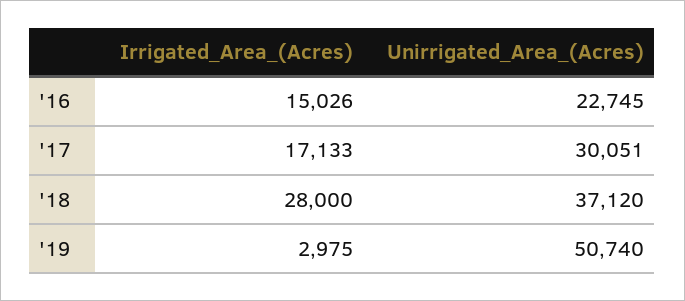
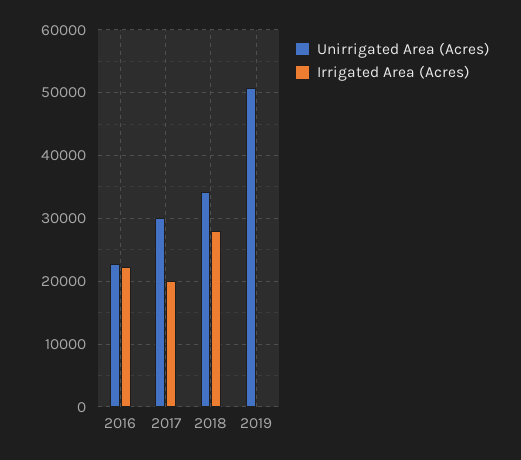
Irrigated_Area_(Acres), '16: 15026 -> 22000
Irrigated_Area_(Acres), '17: 17133 -> 20000
Unirrigated_Area_(Acres), '18: 37120 -> 34000
Irrigated_Area_(Acres), '19: 2975 -> 0

